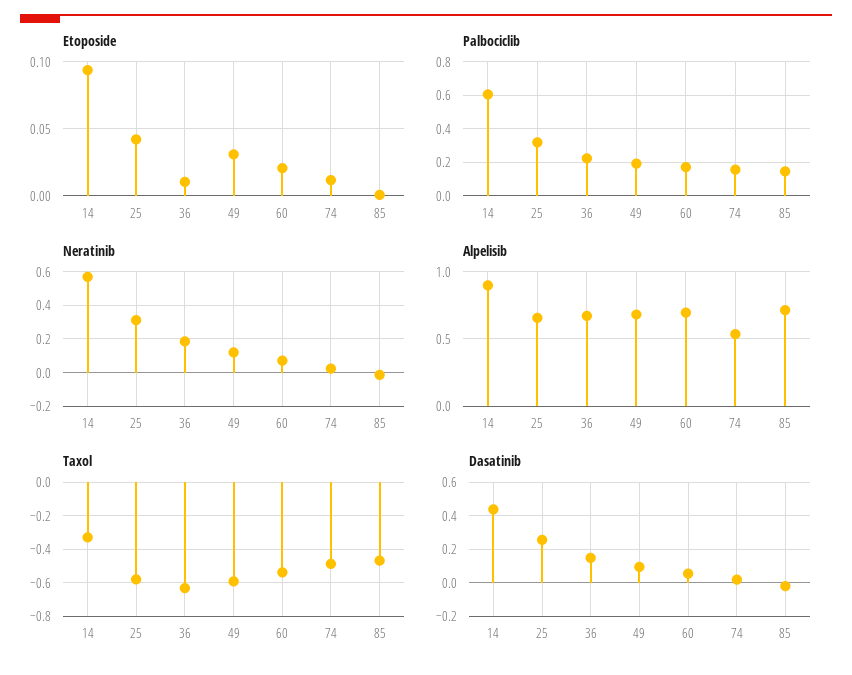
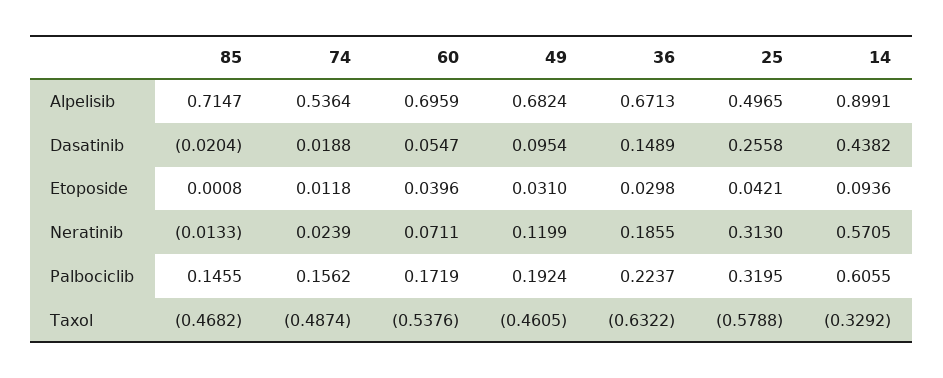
Etoposide, 36: 0.01 -> 0.0298
Etoposide, 60: 0.02 -> 0.0396
Alpelisib, 25: 0.65 -> 0.4965
Taxol, 49: -0.6 -> -0.4605

